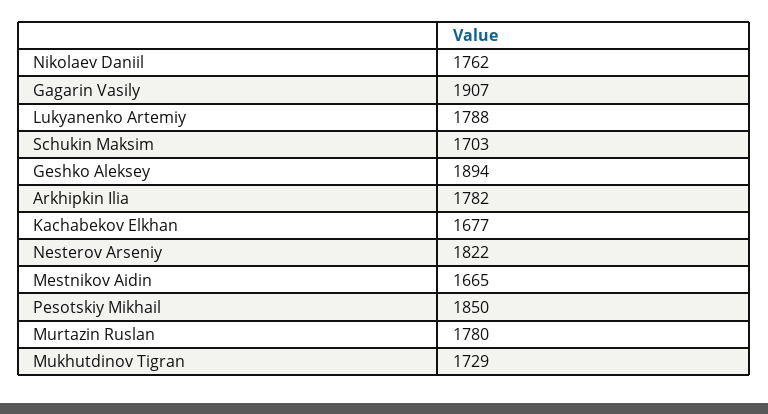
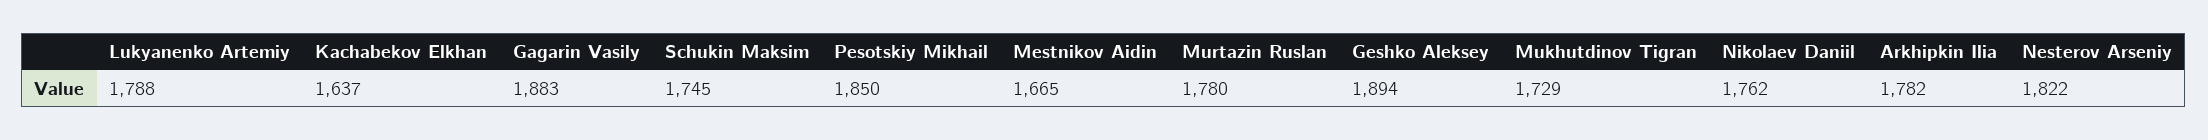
Gagarin Vasily: 1907 -> 1883
Schukin Maksim: 1703 -> 1745
Kachabekov Elkhan: 1677 -> 1637

